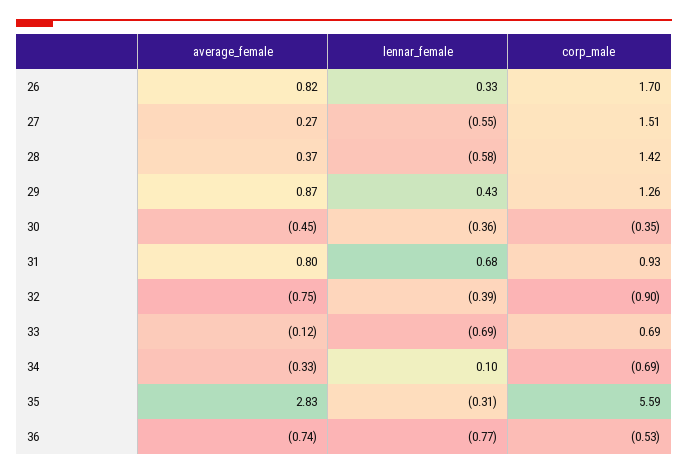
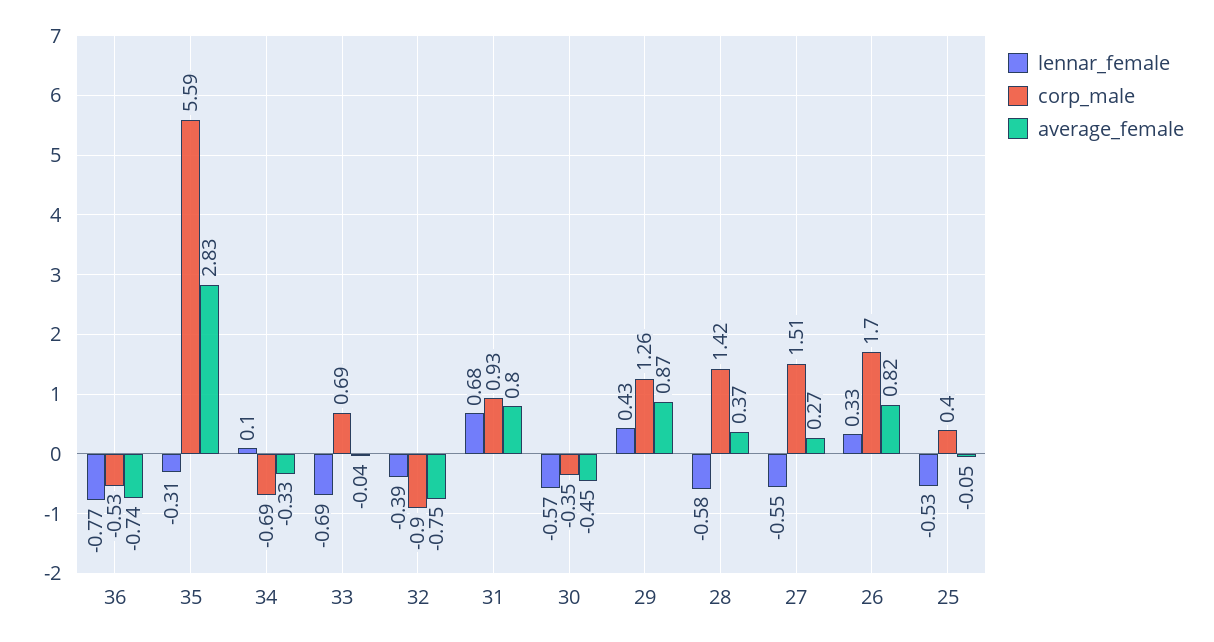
lennar_female, 30: -0.36 -> -0.57
average_female, 33: -0.12 -> -0.04
lennar_female, 25: none -> -0.53
corp_male, 25: none -> 0.4
average_female, 25: none -> -0.05

